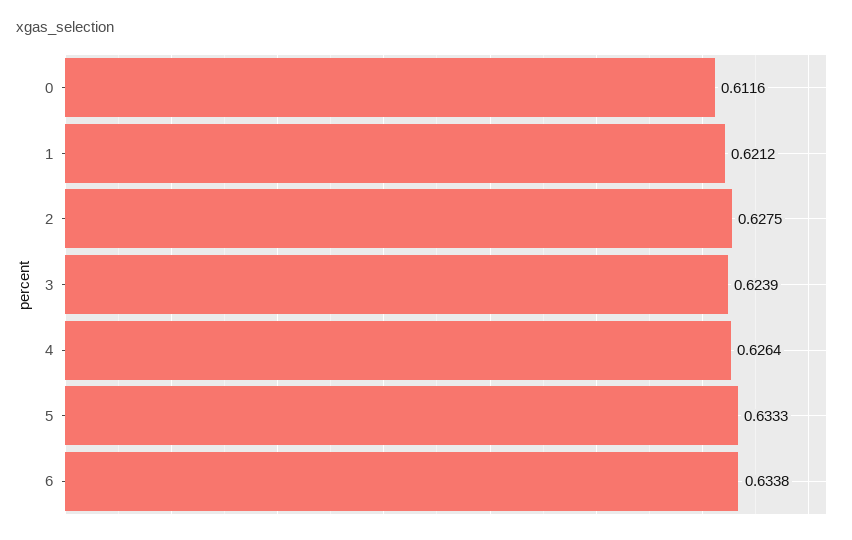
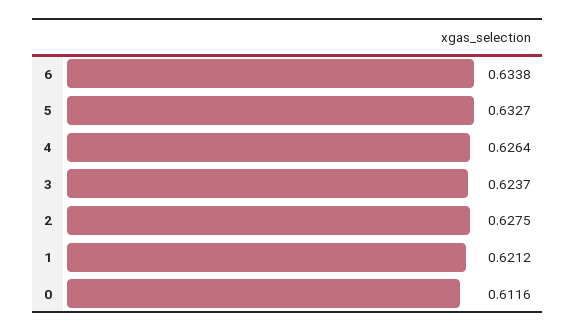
3: 0.6239 -> 0.6237
5: 0.6333 -> 0.6327

